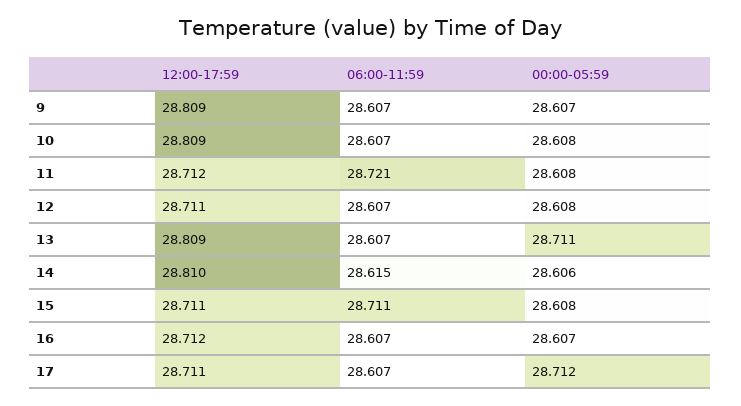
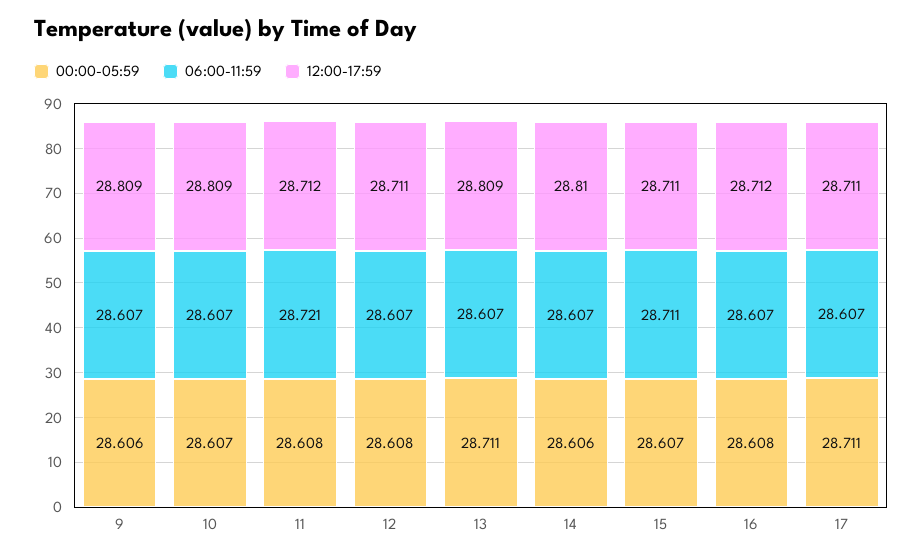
00:00-05:59, 9: 28.607 -> 28.606
00:00-05:59, 10: 28.608 -> 28.607
06:00-11:59, 14: 28.615 -> 28.607
00:00-05:59, 15: 28.608 -> 28.607
00:00-05:59, 16: 28.607 -> 28.608
00:00-05:59, 17: 28.712 -> 28.711

